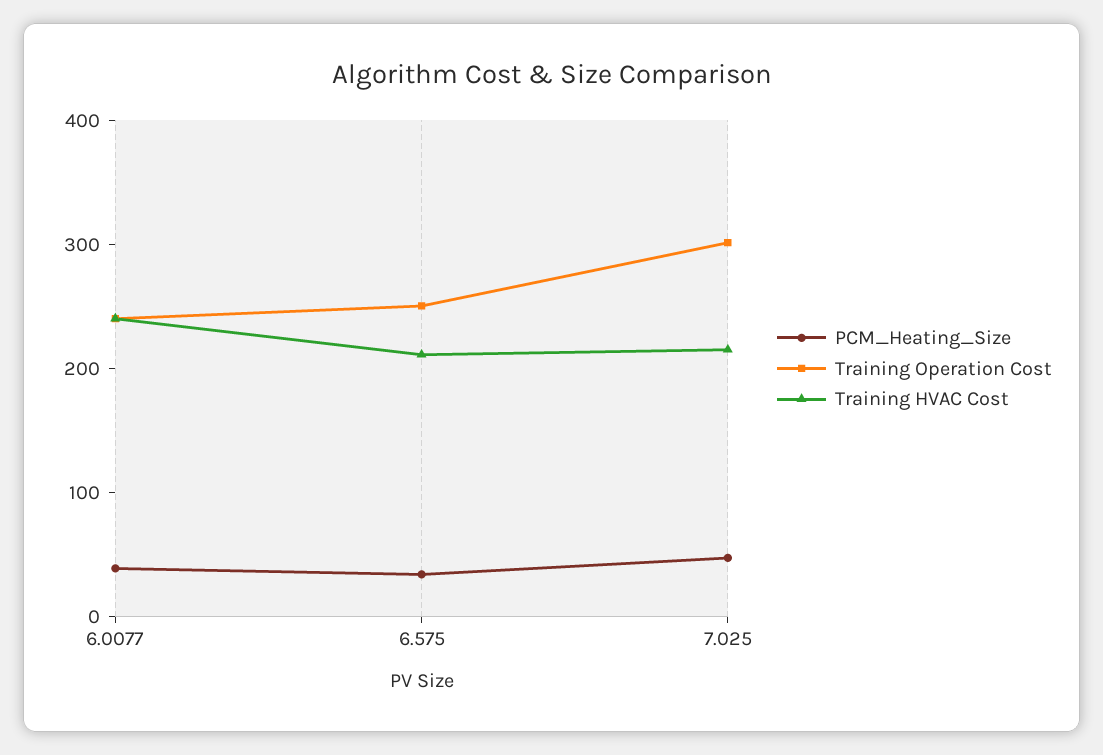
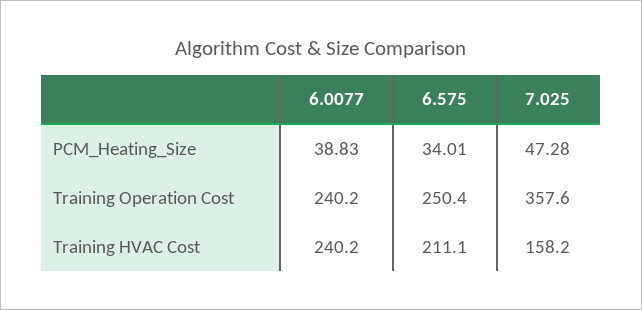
Training Operation Cost, 7.025: 300 -> 357.6
Training HVAC Cost, 7.025: 220 -> 158.2

